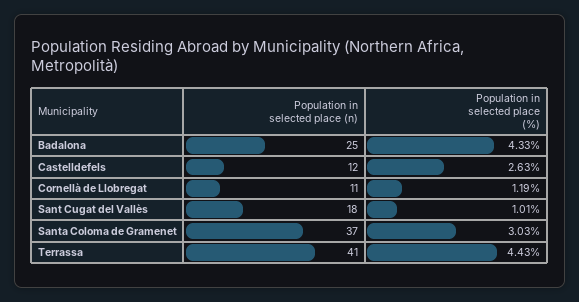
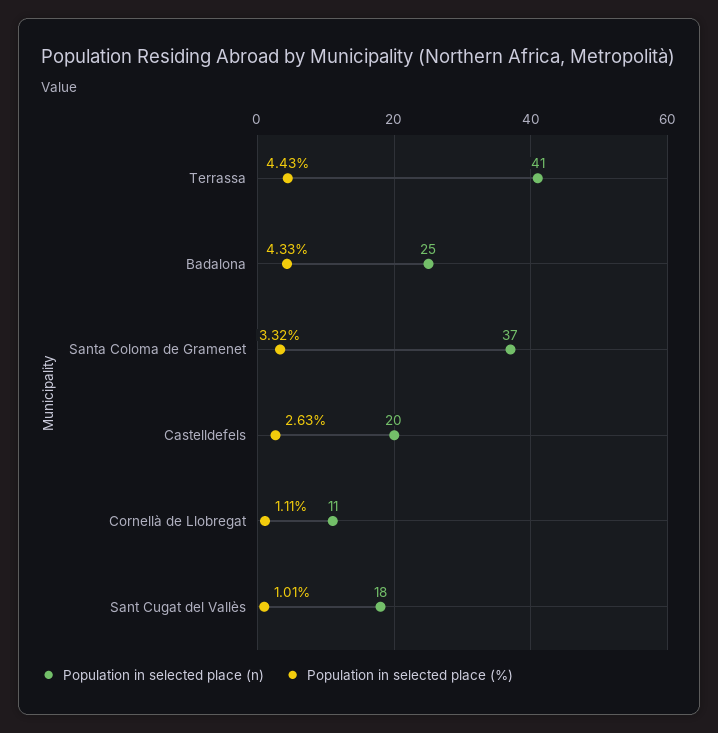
Population in selected place (n), Castelldefels: 12 -> 20
Population in selected place (%), Cornellà de Llobregat: 1.19 -> 1.11
Population in selected place (%), Santa Coloma de Gramenet: 3.03 -> 3.32

